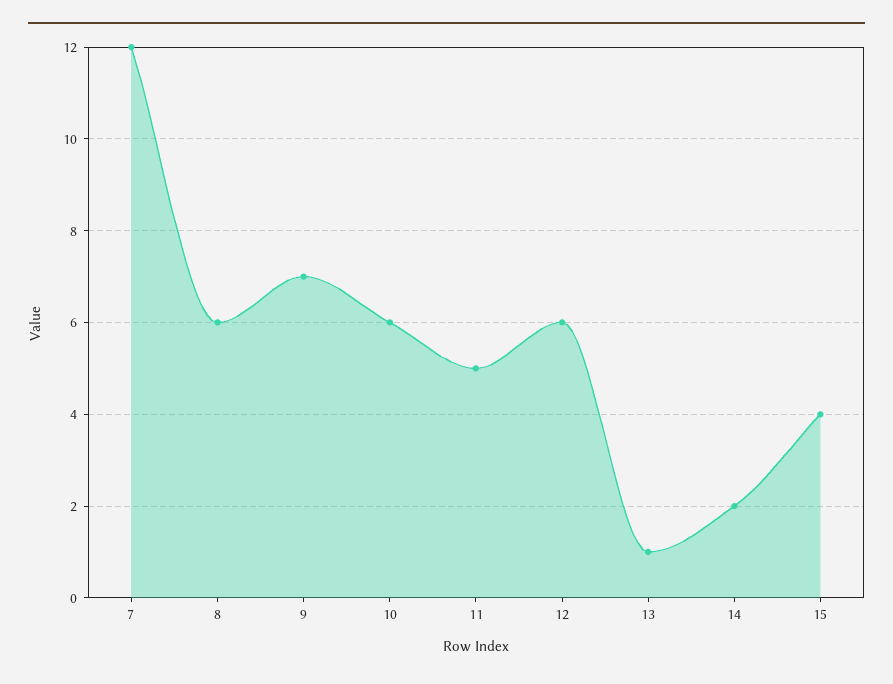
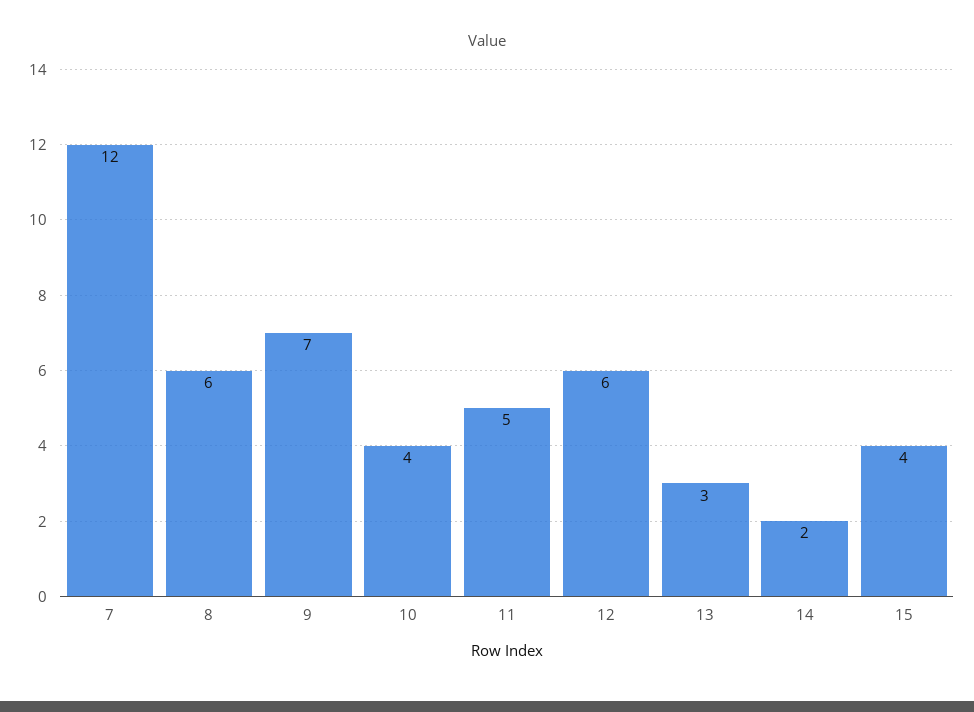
10: 6 -> 4
13: 1 -> 3

